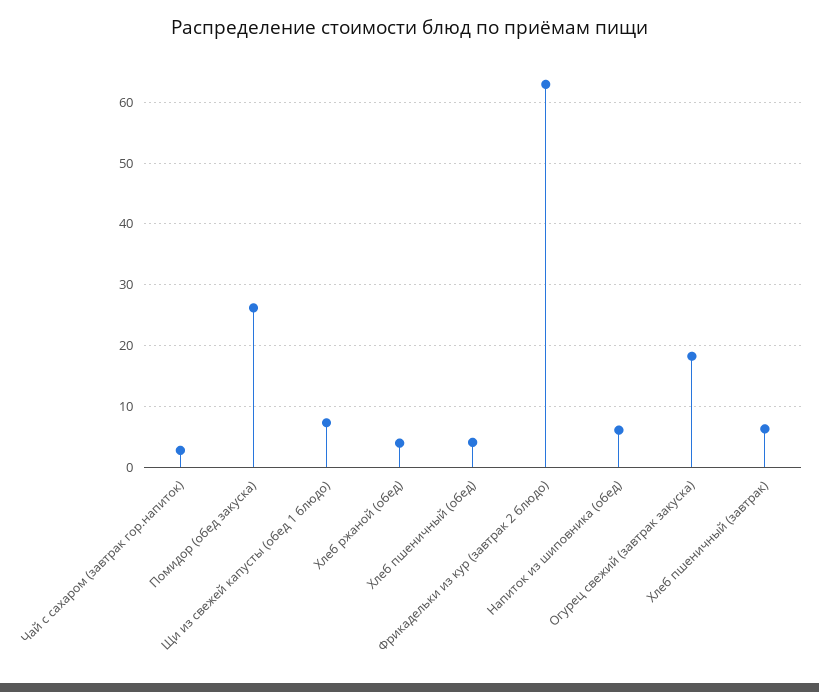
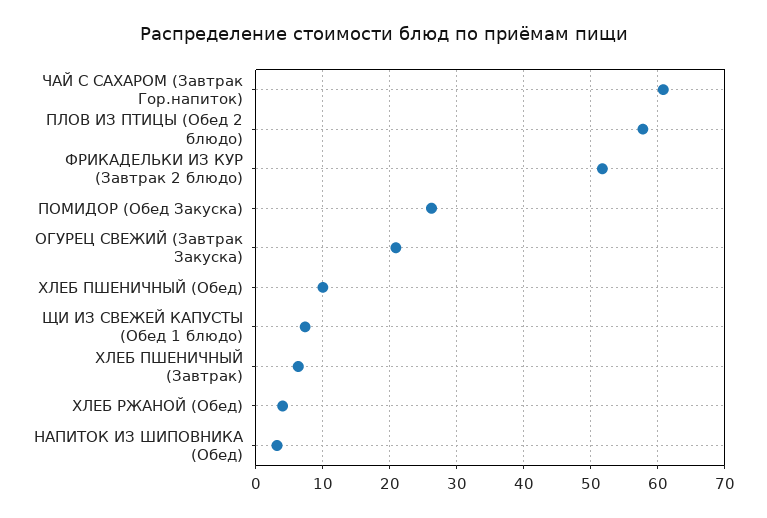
Чай с сахаром (завтрак гор.напиток): 3 -> 61
Хлеб пшеничный (обед): 4 -> 10
Фрикадельки из кур (завтрак 2 блюдо): 63 -> 52
Напиток из шиповника (обед): 6 -> 3
Огурец свежий (завтрак закуска): 18 -> 21
ПЛОВ ИЗ ПТИЦЫ (Обед 2 блюдо): none -> 58

